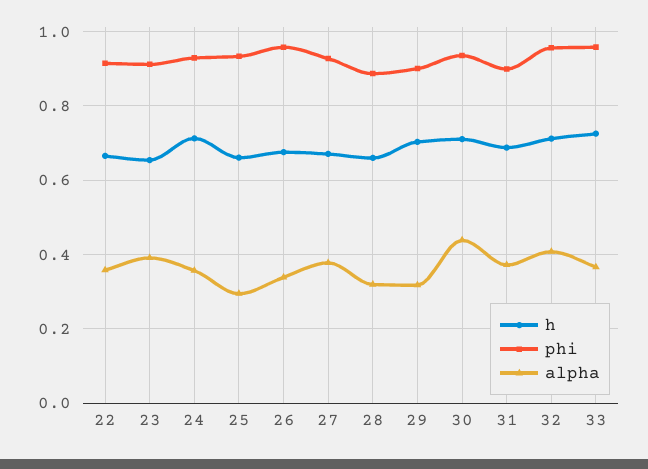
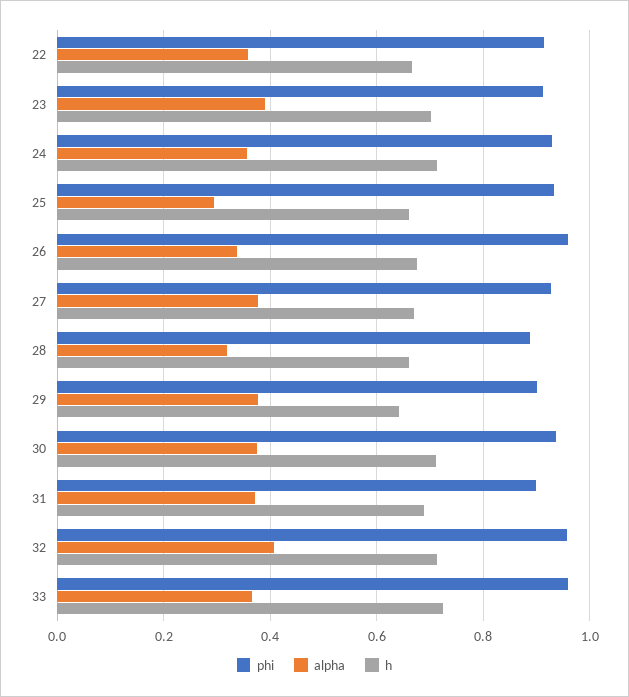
h, 23: 0.66 -> 0.7
h, 29: 0.7 -> 0.64
alpha, 29: 0.32 -> 0.38
alpha, 30: 0.44 -> 0.38

